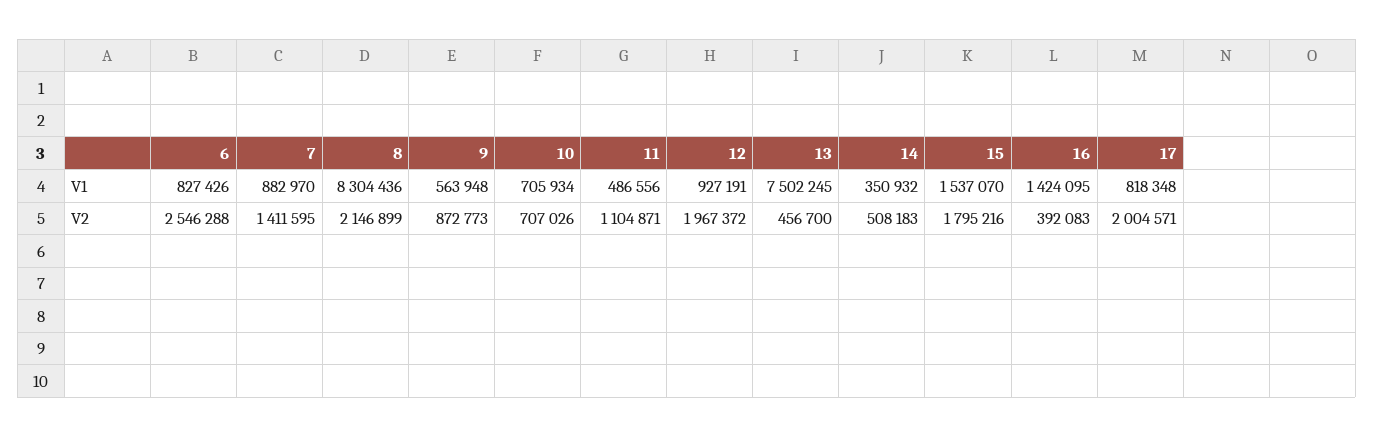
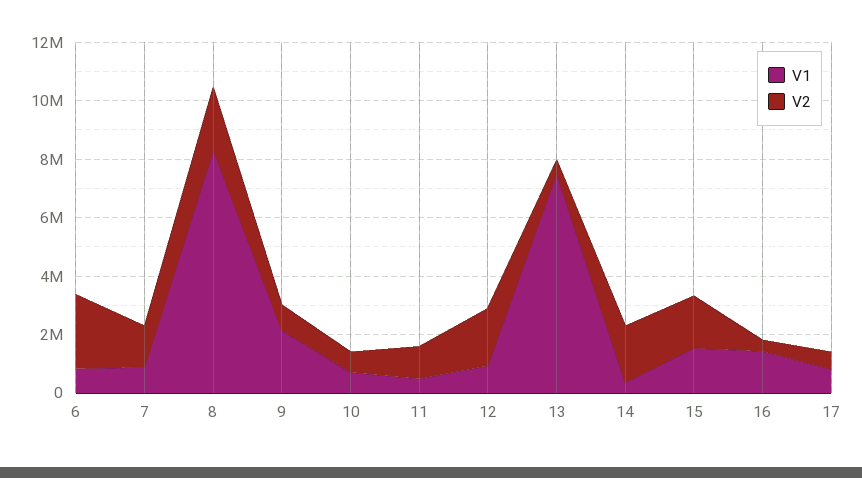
V1, 9: 563948 -> 2000000
V2, 14: 508183 -> 2000000
V2, 17: 2004571 -> 500000

